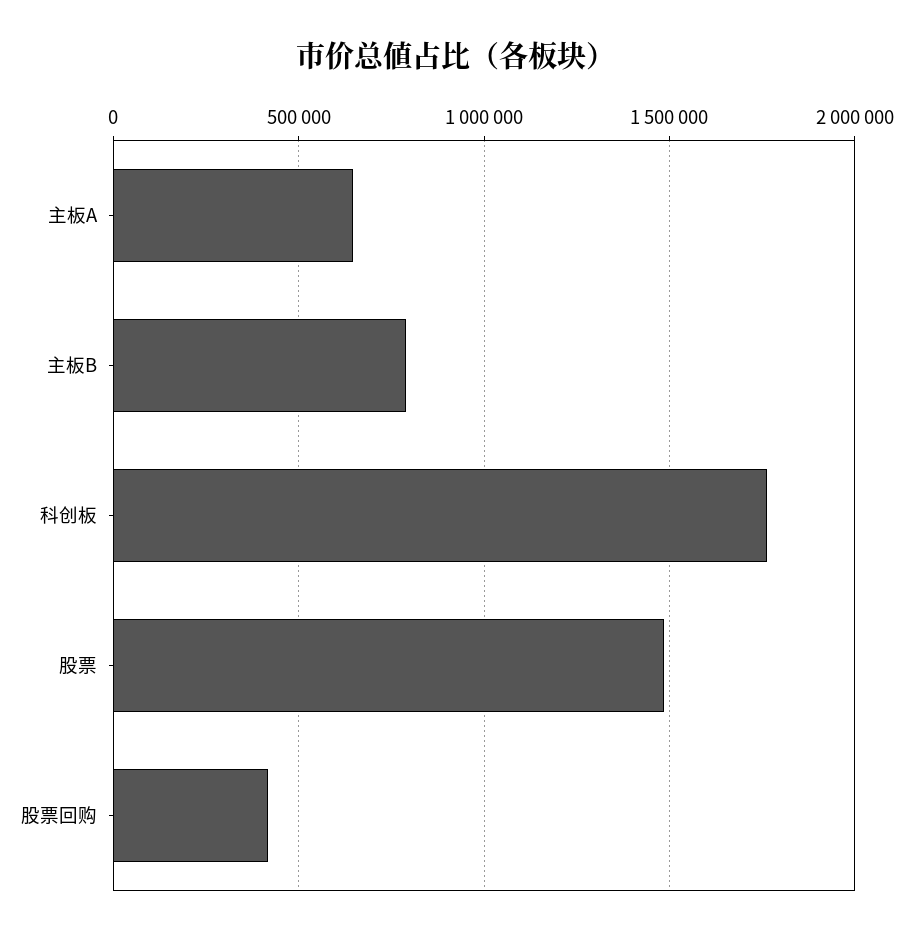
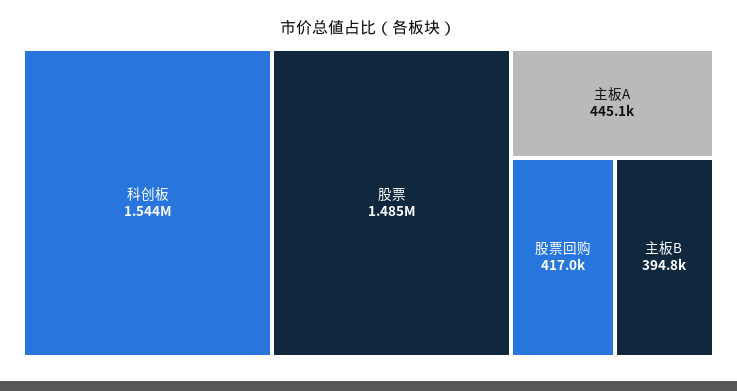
主板A: 650000 -> 445100
主板B: 800000 -> 394800
科创板: 1750000 -> 1544000

